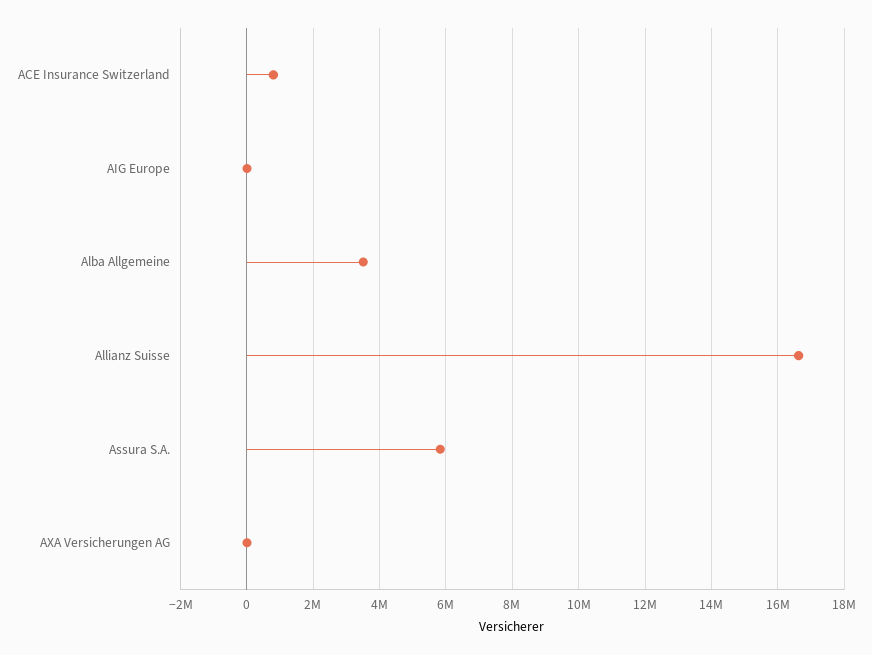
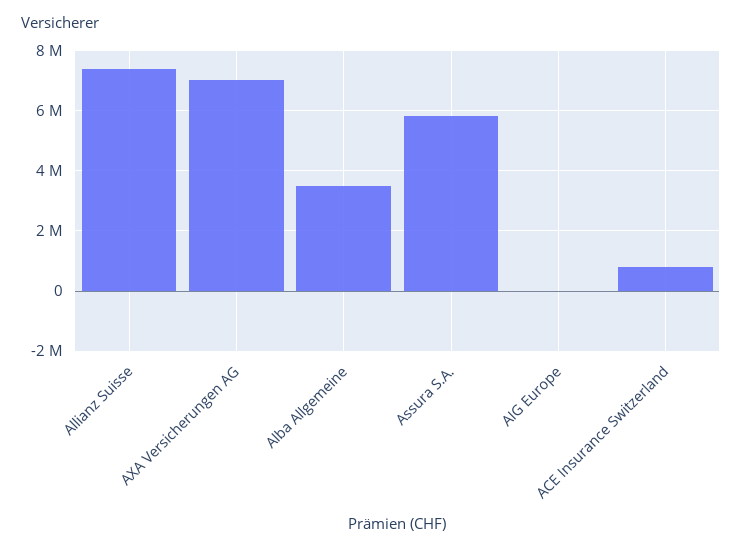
Allianz Suisse: 16600000 -> 7400000
AXA Versicherungen AG: 0 -> 7000000

